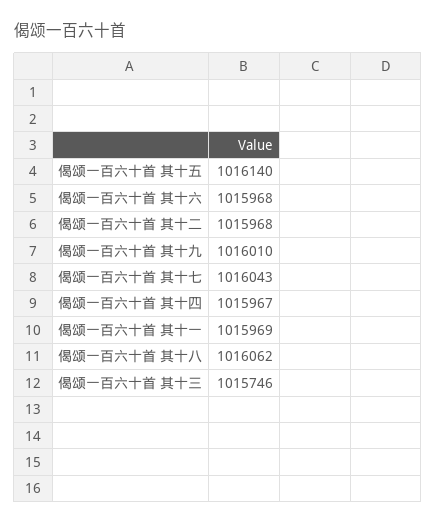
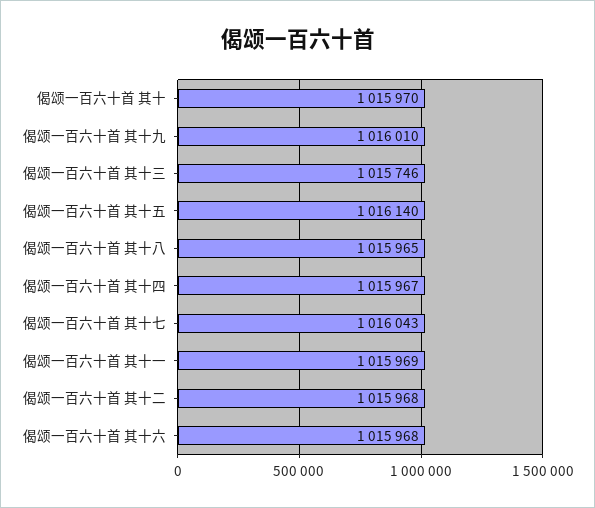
偈颂一百六十首 其十八: 1016062 -> 1015965
偈颂一百六十首 其十: none -> 1015970

